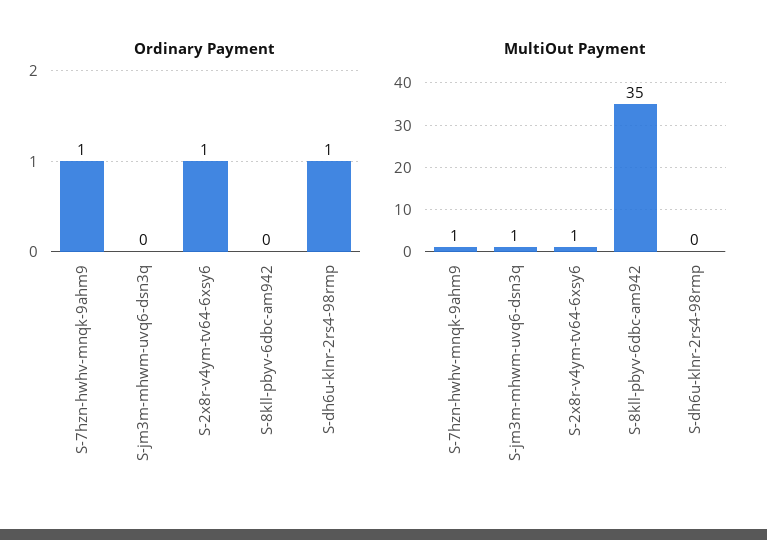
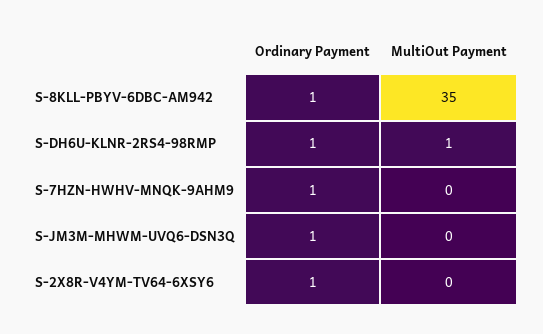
Ordinary Payment, S-jm3m-mhwm-uvq6-dsn3q: 0 -> 1
Ordinary Payment, S-8kll-pbyv-6dbc-am942: 0 -> 1
MultiOut Payment, S-7hzn-hwhv-mnqk-9ahm9: 1 -> 0
MultiOut Payment, S-jm3m-mhwm-uvq6-dsn3q: 1 -> 0
MultiOut Payment, S-2x8r-v4ym-tv64-6xsy6: 1 -> 0
MultiOut Payment, S-dh6u-klnr-2rs4-98rmp: 0 -> 1

